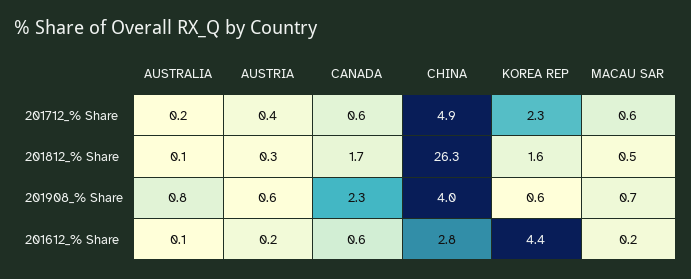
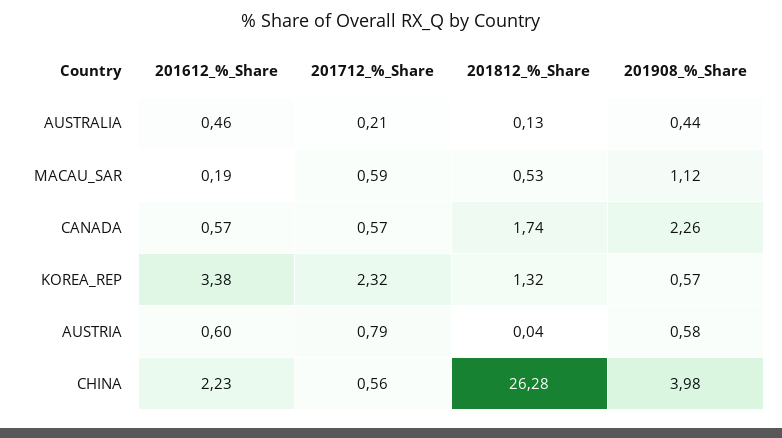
AUSTRIA, 201712_% Share: 0.4 -> 0.79
CHINA, 201712_% Share: 4.9 -> 0.56
AUSTRIA, 201812_% Share: 0.3 -> 0.04
KOREA REP, 201812_% Share: 1.6 -> 1.32
AUSTRALIA, 201908_% Share: 0.8 -> 0.44
MACAU SAR, 201908_% Share: 0.7 -> 1.12
AUSTRALIA, 201612_% Share: 0.1 -> 0.46
AUSTRIA, 201612_% Share: 0.2 -> 0.6
CHINA, 201612_% Share: 2.8 -> 2.23
KOREA REP, 201612_% Share: 4.4 -> 3.38

